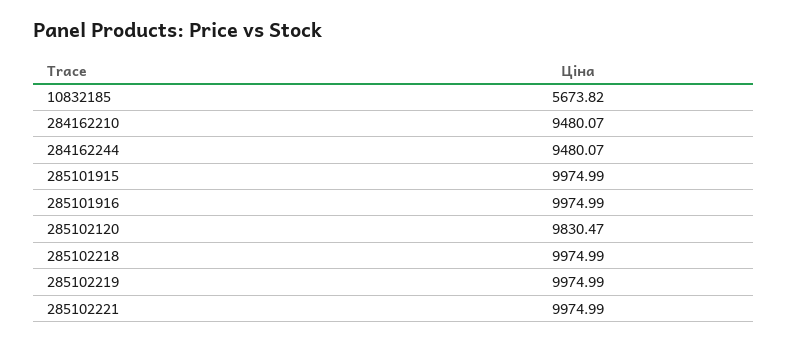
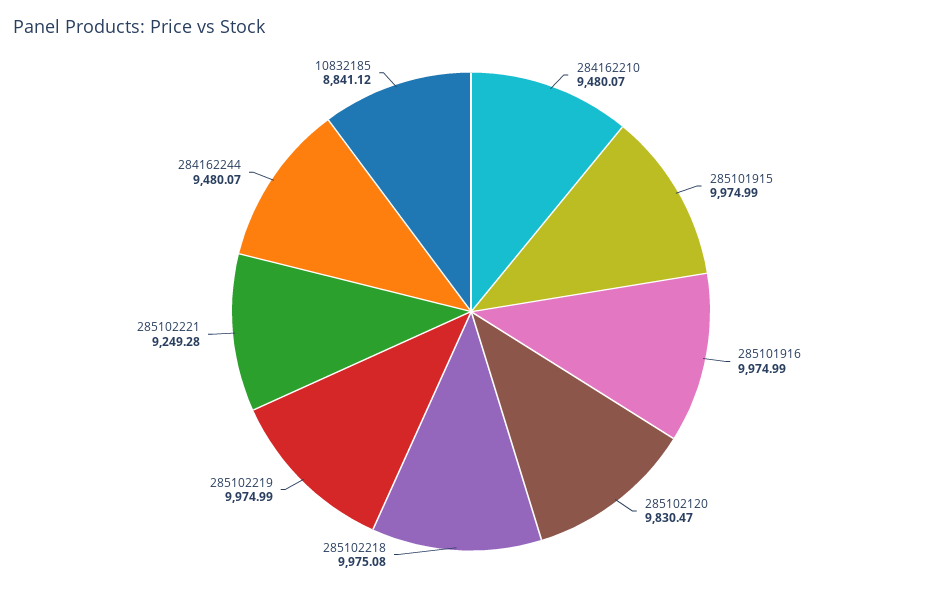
10832185: 5673.82 -> 8841.12
285102218: 9974.99 -> 9975.08
285102221: 9974.99 -> 9249.28

